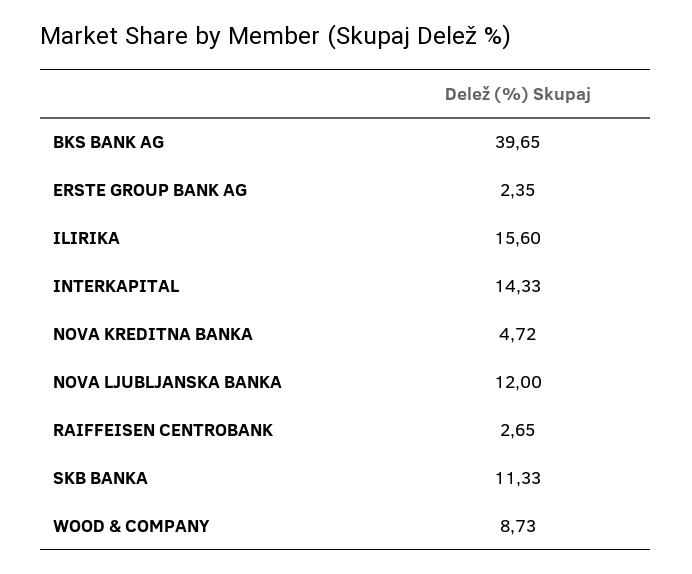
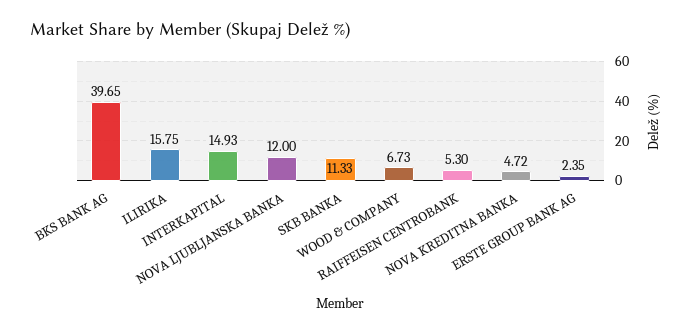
ILIRIKA: 15.6 -> 15.75
INTERKAPITAL: 14.33 -> 14.93
RAIFFEISEN CENTROBANK: 2.65 -> 5.3
WOOD & COMPANY: 8.73 -> 6.73

